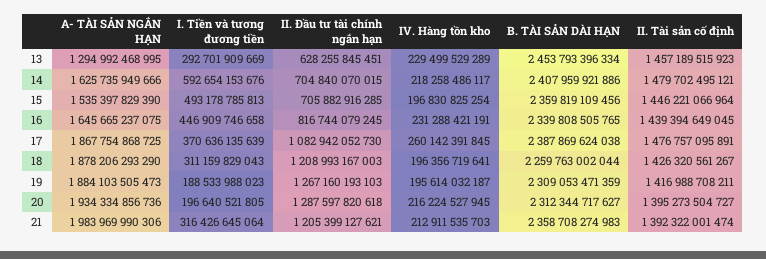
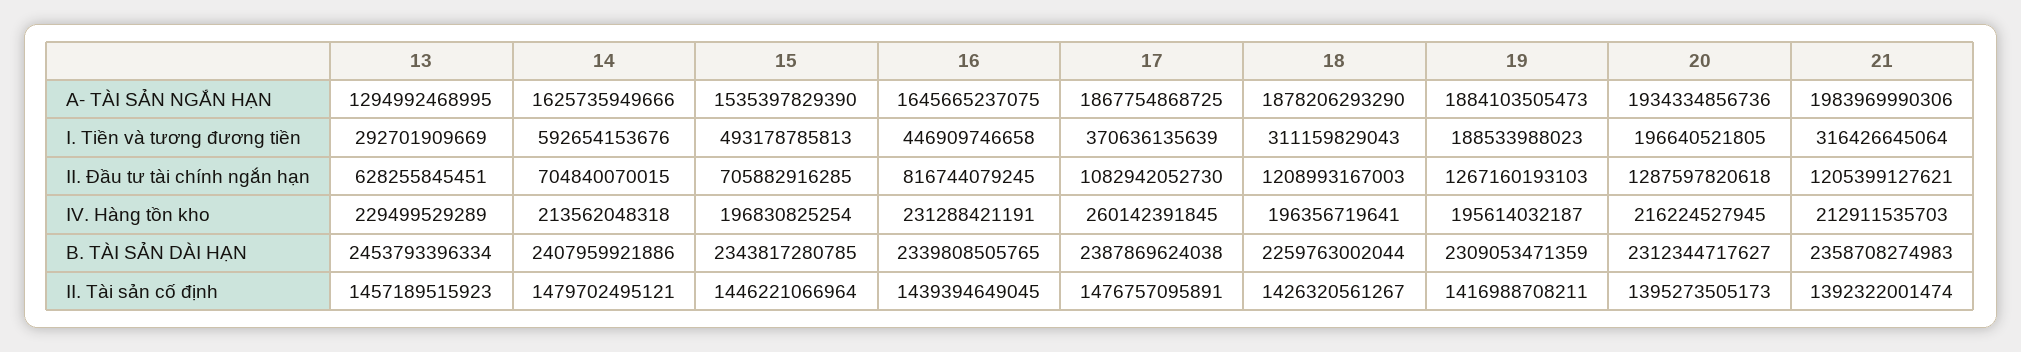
IV. Hàng tồn kho, 14: 218258486117 -> 213562048318
B. TÀI SẢN DÀI HẠN, 15: 2359819109456 -> 2343817280785
II. Tài sản cố định, 20: 1395273504727 -> 1395273505173

